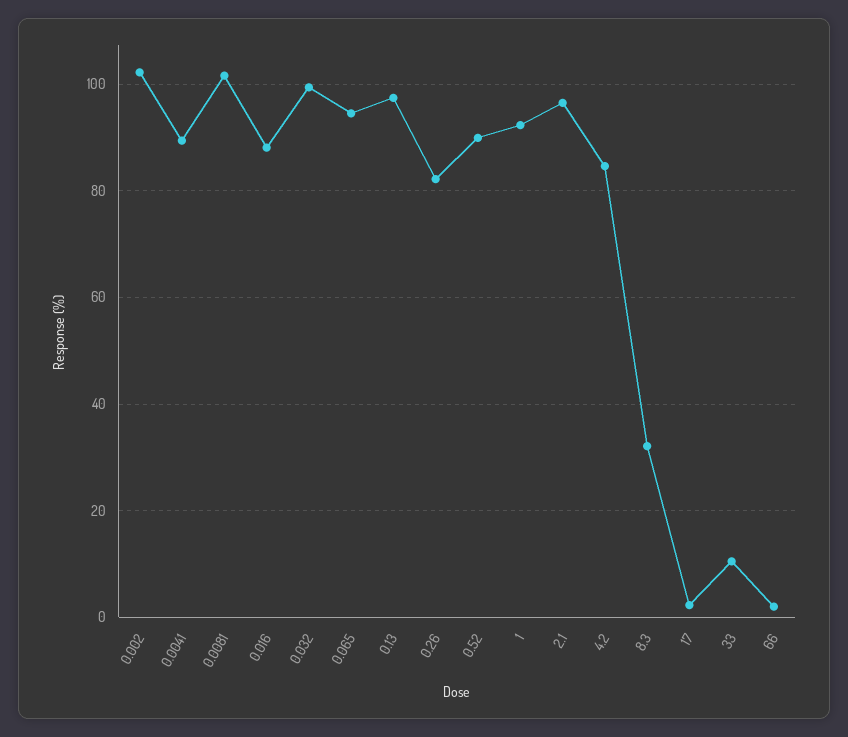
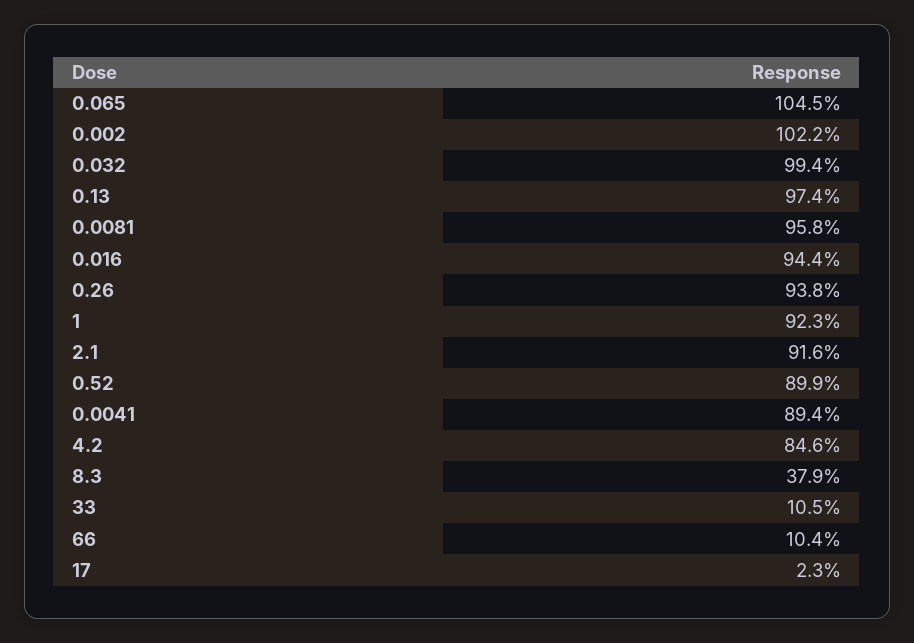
0.0081: 102 -> 95.8
0.016: 88 -> 94.4
0.065: 94 -> 104.5
0.26: 82 -> 93.8
2.1: 96 -> 91.6
8.3: 32 -> 37.9
66: 2 -> 10.4

